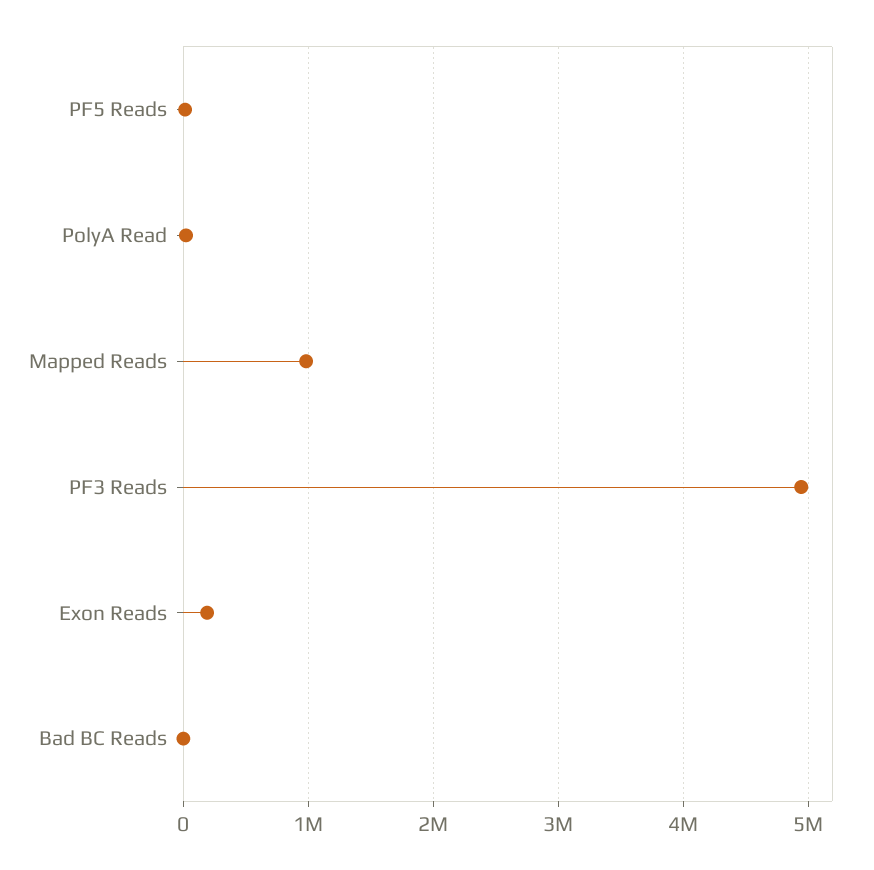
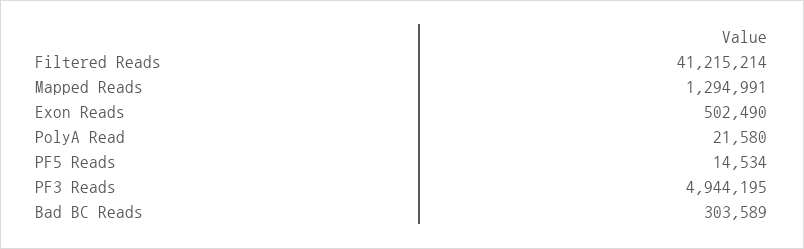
Mapped Reads: 1000000 -> 1294991
Exon Reads: 200000 -> 502490
Bad BC Reads: 0 -> 303589
Filtered Reads: none -> 41215214

